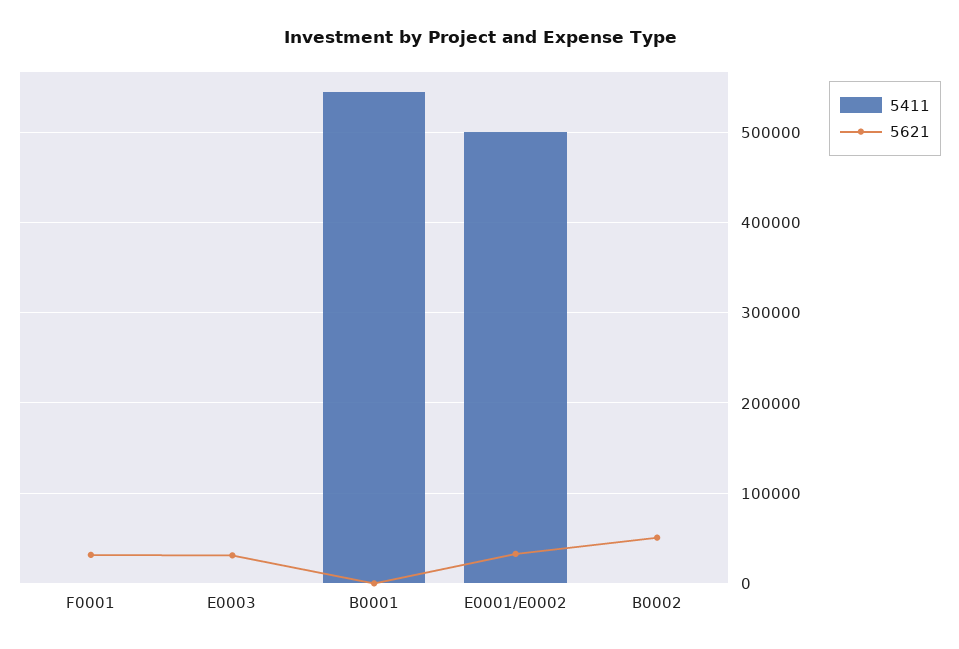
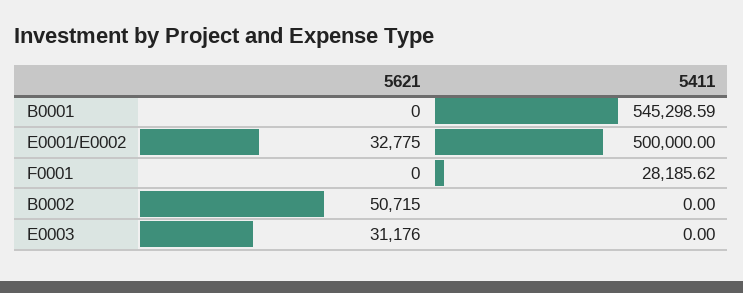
5411, F0001: 0 -> 28185.62
5621, F0001: 30000 -> 0

